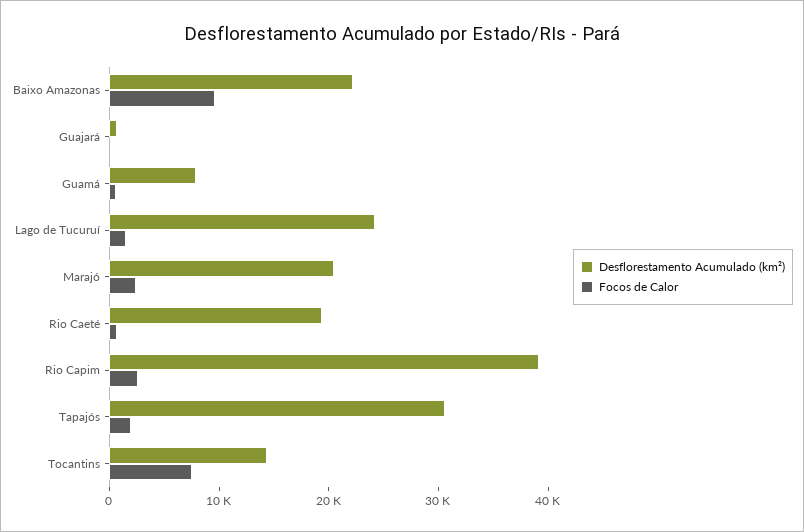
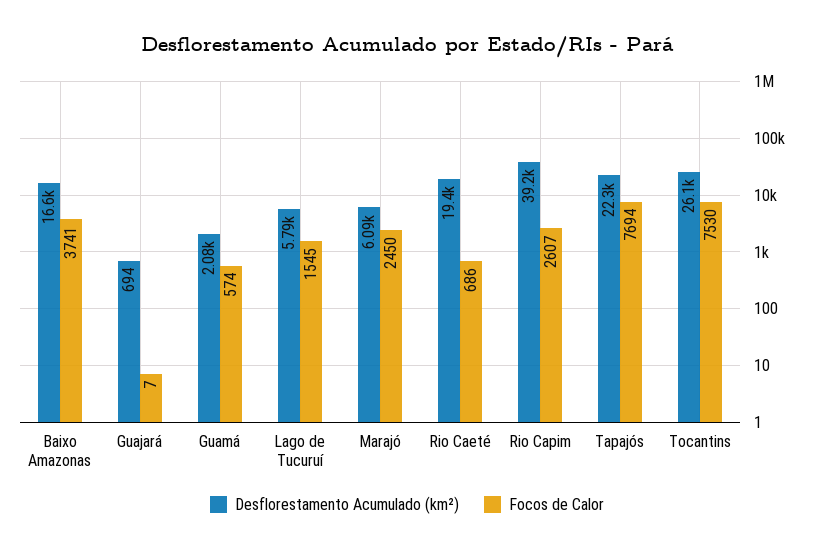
Desflorestamento Acumulado (km²), Baixo Amazonas: 22000 -> 16600
Focos de Calor, Baixo Amazonas: 10000 -> 3741
Desflorestamento Acumulado (km²), Guamá: 8000 -> 2080
Desflorestamento Acumulado (km²), Lago de Tucuruí: 24000 -> 5790
Desflorestamento Acumulado (km²), Marajó: 20000 -> 6090
Desflorestamento Acumulado (km²), Tapajós: 30000 -> 22300
Focos de Calor, Tapajós: 2000 -> 7694
Desflorestamento Acumulado (km²), Tocantins: 14000 -> 26100

